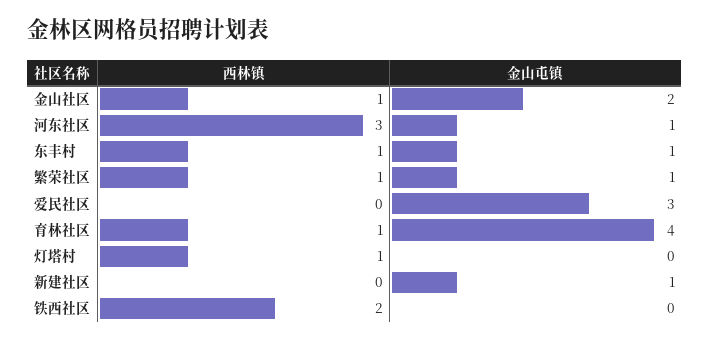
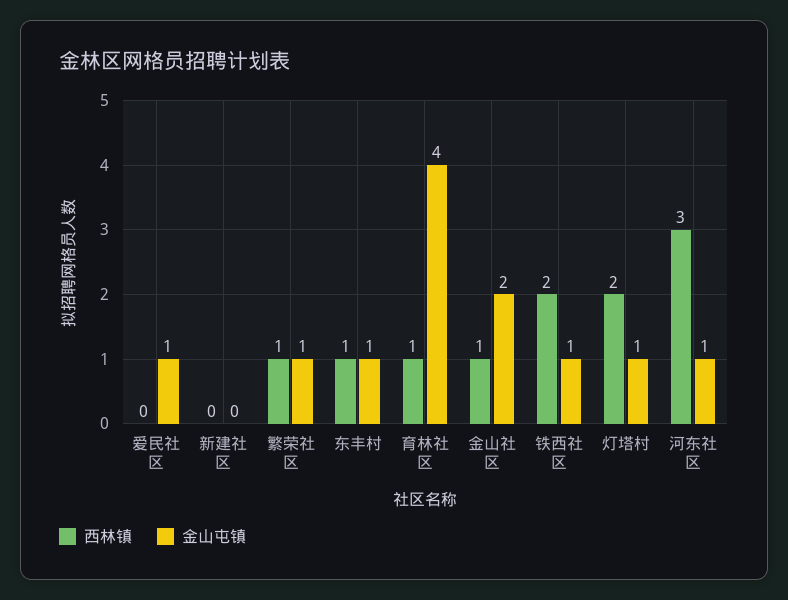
金山屯镇, 爱民社区: 3 -> 1
西林镇, 灯塔村: 1 -> 2
金山屯镇, 灯塔村: 0 -> 1
金山屯镇, 新建社区: 1 -> 0
金山屯镇, 铁西社区: 0 -> 1

